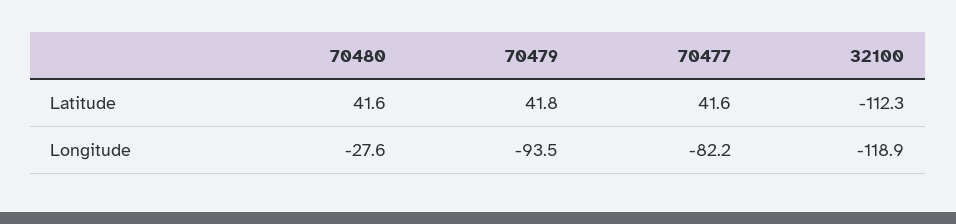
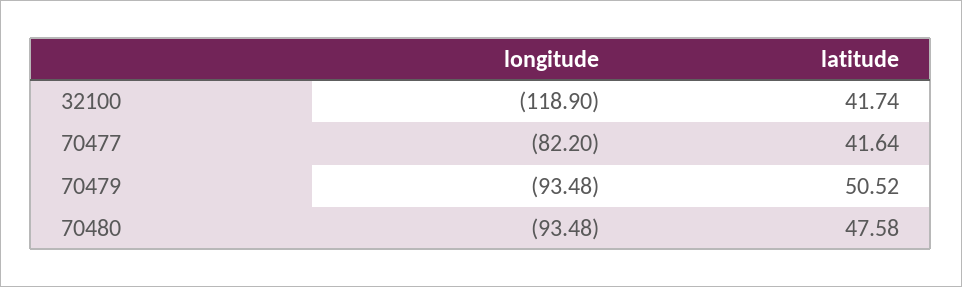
70480, Latitude: 41.6 -> 47.58
70479, Latitude: 41.8 -> 50.52
32100, Latitude: -112.3 -> 41.74
70480, Longitude: -27.6 -> -93.48

